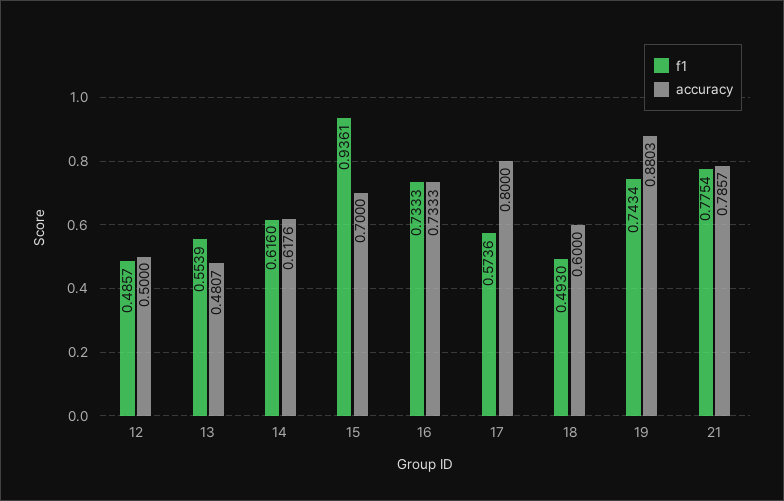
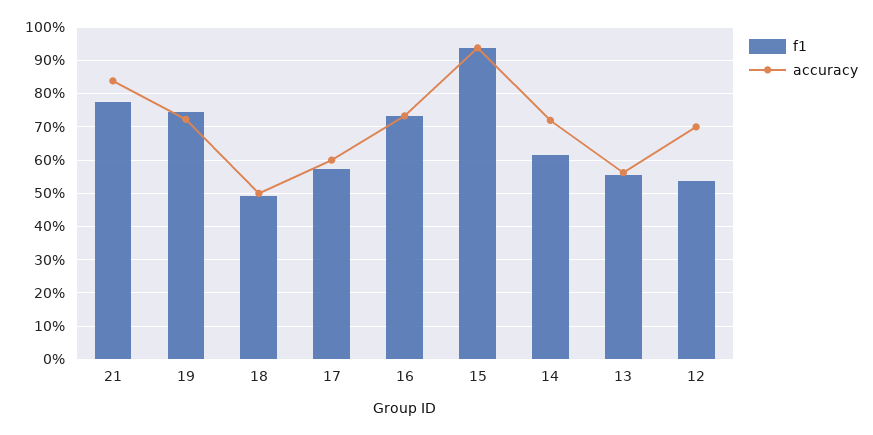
f1, 12: 0.4857 -> 0.54
accuracy, 12: 0.5 -> 0.7
accuracy, 13: 0.4807 -> 0.56
accuracy, 14: 0.6176 -> 0.72
accuracy, 15: 0.7 -> 0.94
accuracy, 17: 0.8 -> 0.6
accuracy, 18: 0.6 -> 0.5
accuracy, 19: 0.8803 -> 0.72
accuracy, 21: 0.7857 -> 0.84

